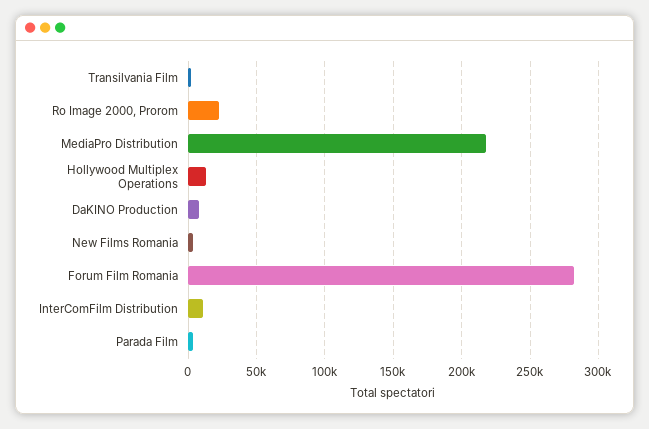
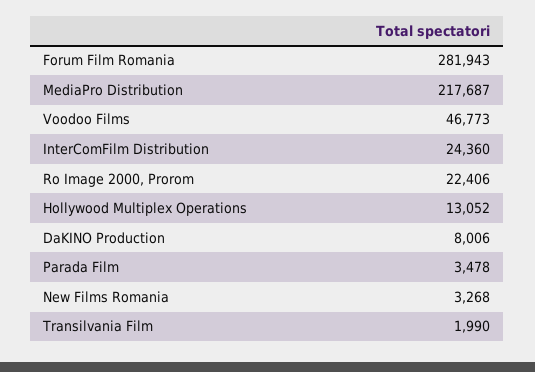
InterComFilm Distribution: 10000 -> 24360
Voodoo Films: none -> 46773

